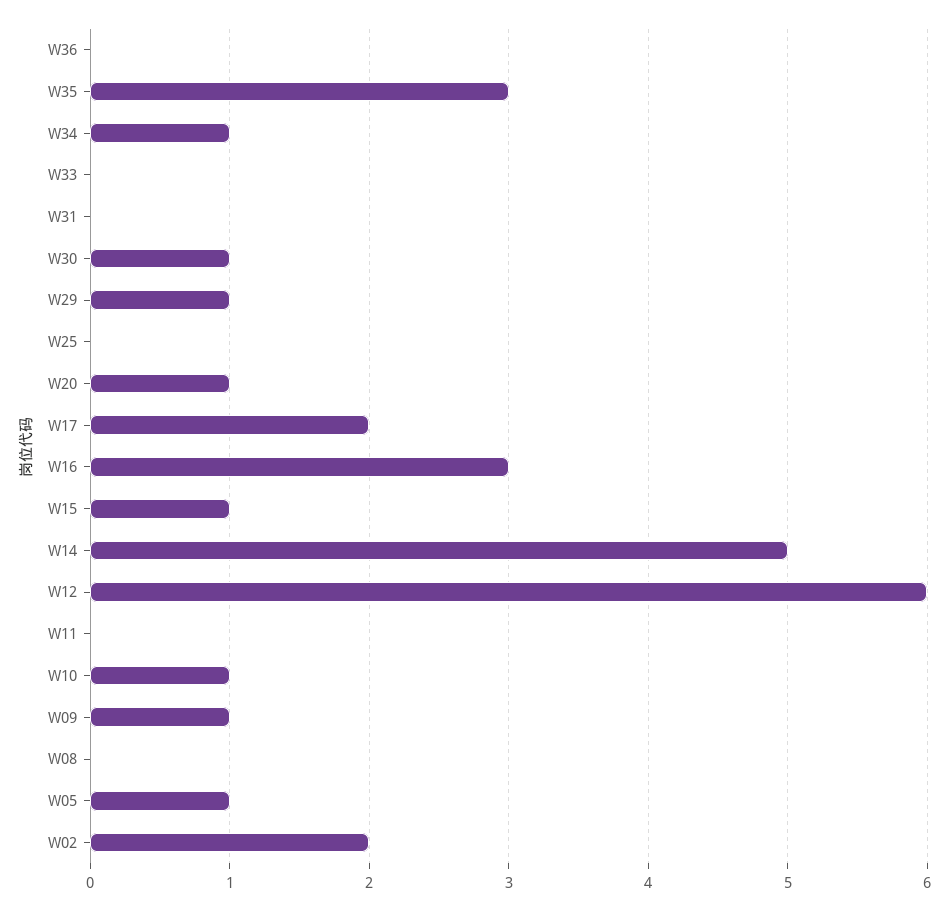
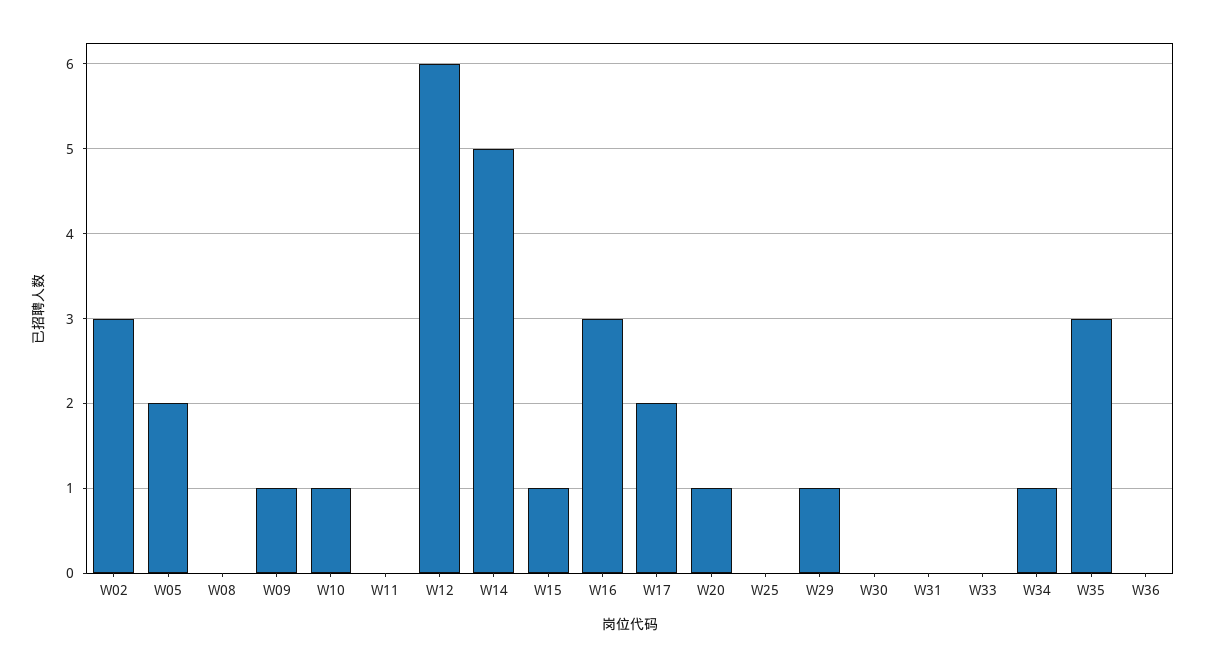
W30: 1 -> 0
W05: 1 -> 2
W02: 2 -> 3

